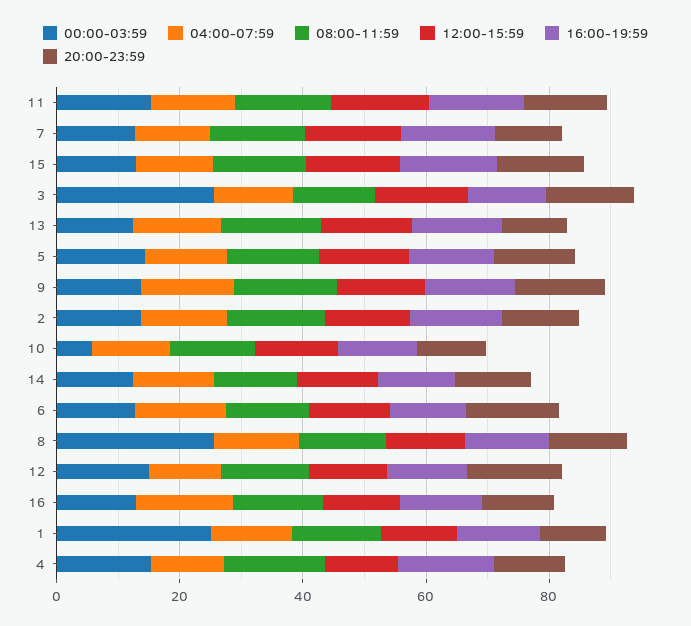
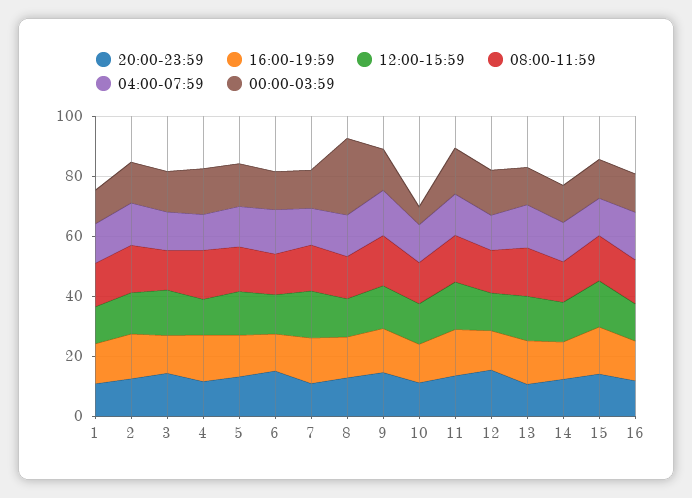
00:00-03:59, 3: 25 -> 15
00:00-03:59, 1: 25 -> 10

